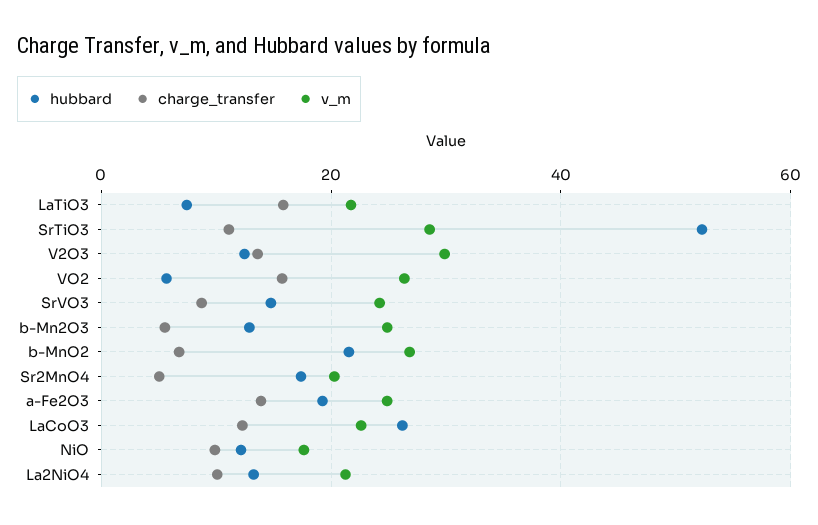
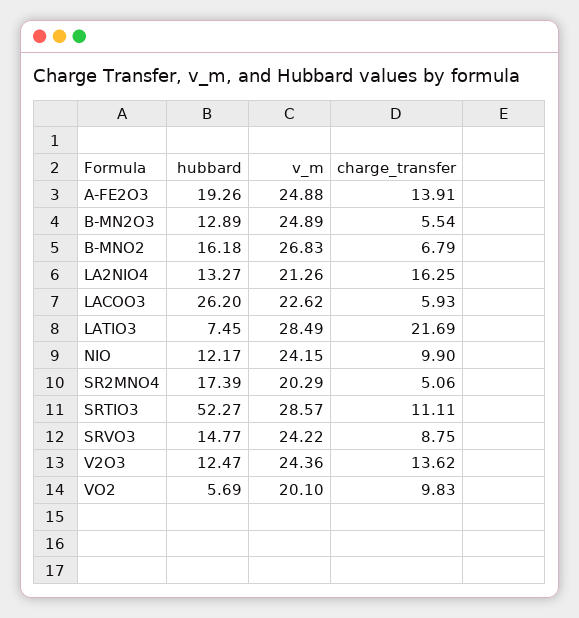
charge_transfer, LaTiO3: 16 -> 21.69
v_m, LaTiO3: 22 -> 28.49
v_m, V2O3: 30 -> 24.36
charge_transfer, VO2: 16 -> 9.83
v_m, VO2: 26 -> 20.1
hubbard, b-MnO2: 22 -> 16.18
charge_transfer, LaCoO3: 12 -> 5.93
v_m, NiO: 18 -> 24.15
charge_transfer, La2NiO4: 10 -> 16.25

